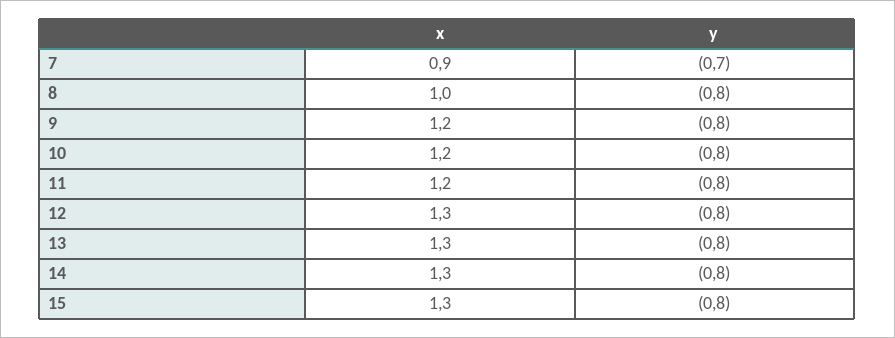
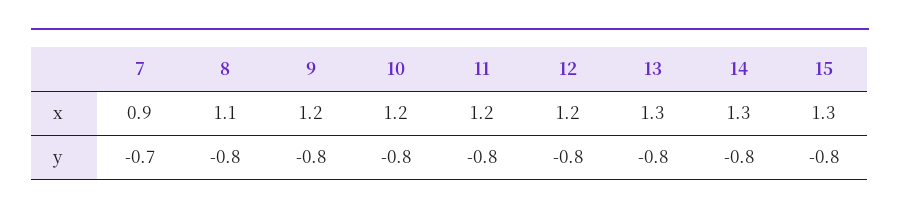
x, 8: 1 -> 1.1
x, 12: 1.3 -> 1.2

